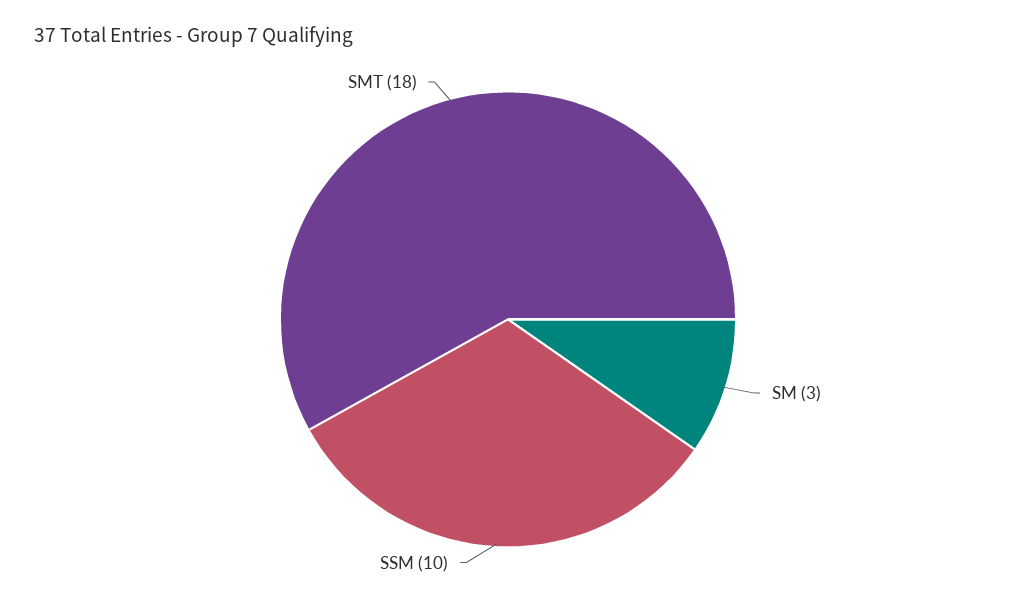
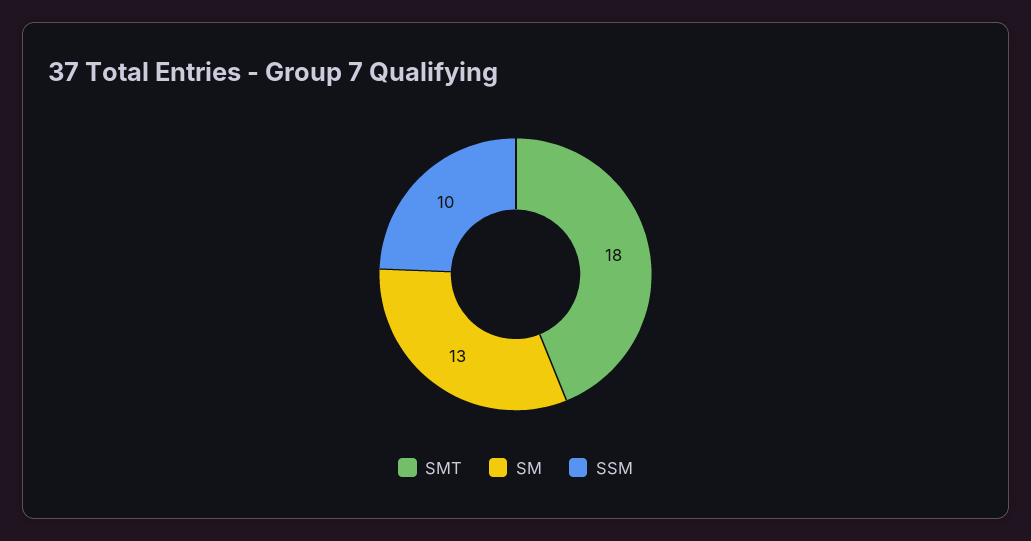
SM: 3 -> 13

